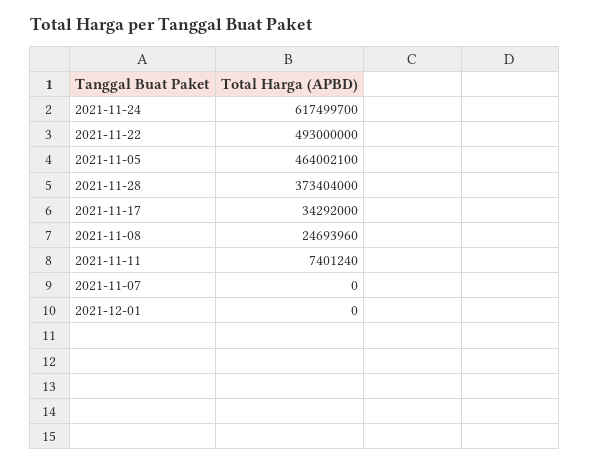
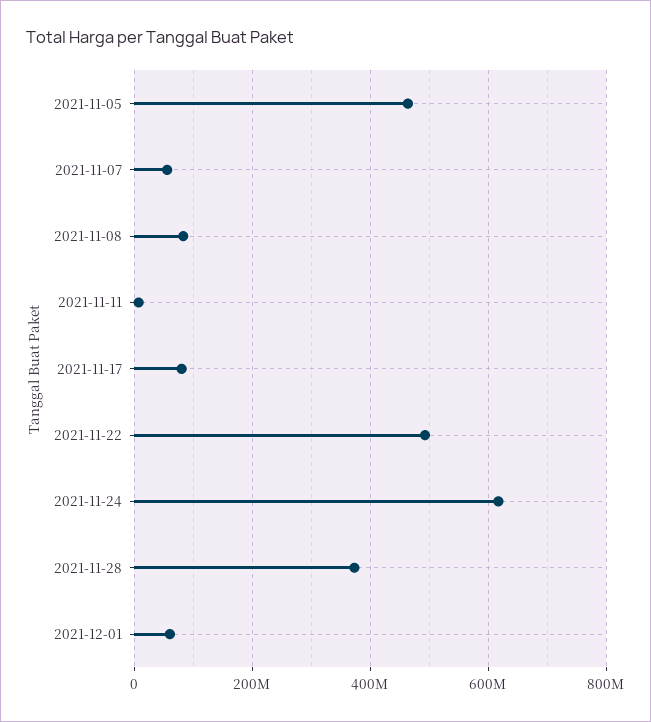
2021-11-17: 34292000 -> 80000000
2021-11-08: 24693960 -> 80000000
2021-11-07: 0 -> 60000000
2021-12-01: 0 -> 60000000

